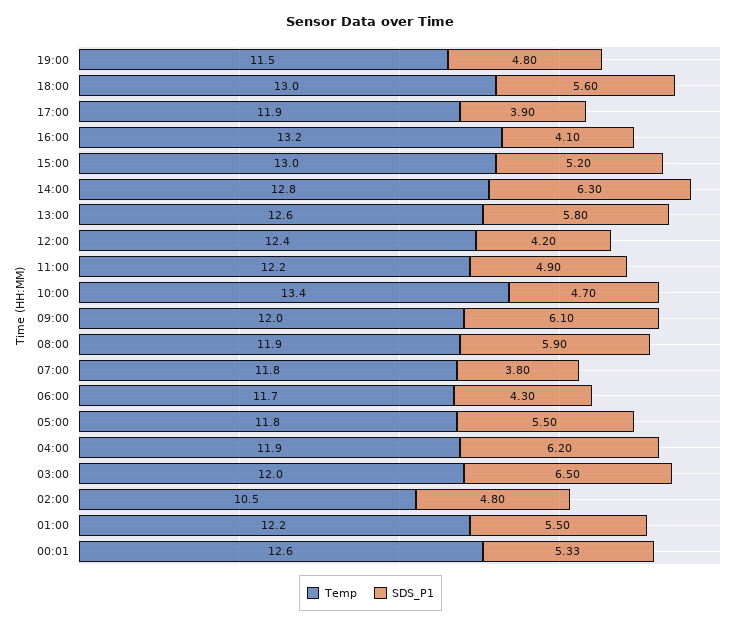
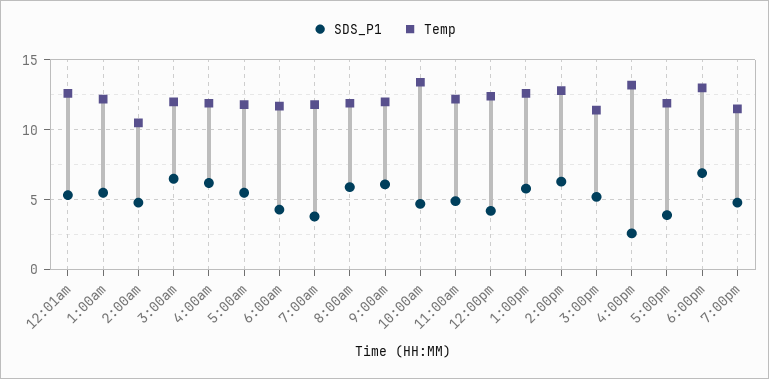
SDS_P1, 18:00: 5.6 -> 7
SDS_P1, 16:00: 4.1 -> 2.5
Temp, 15:00: 13 -> 11.5

